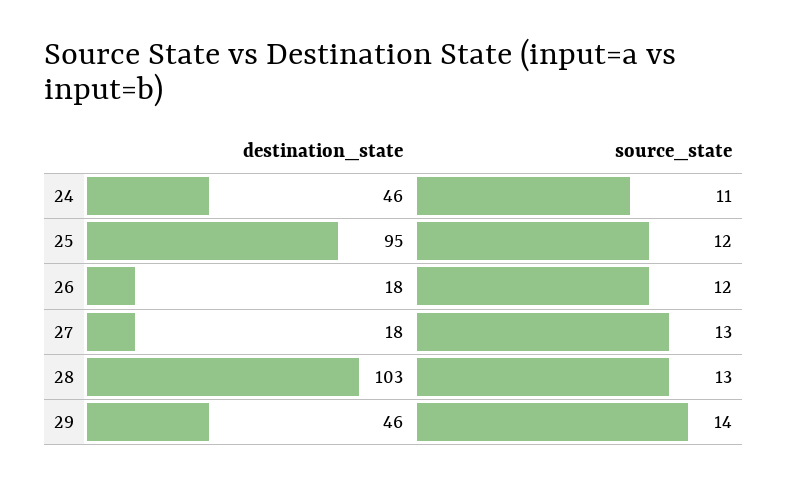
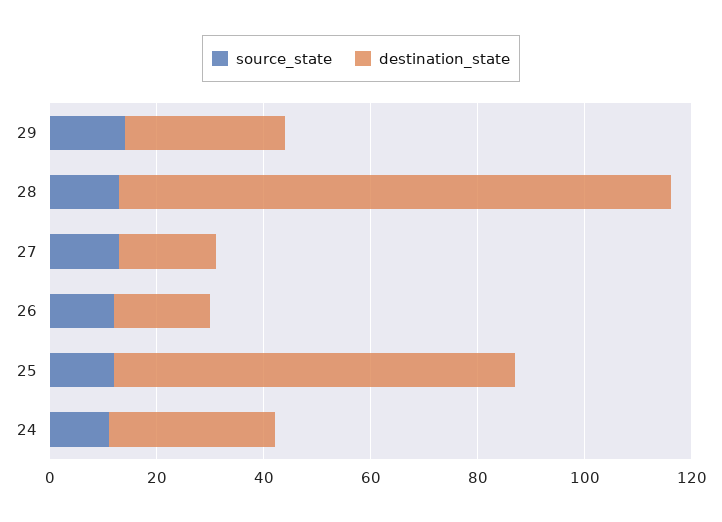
destination_state, 24: 46 -> 30
destination_state, 25: 95 -> 75
destination_state, 29: 46 -> 30

